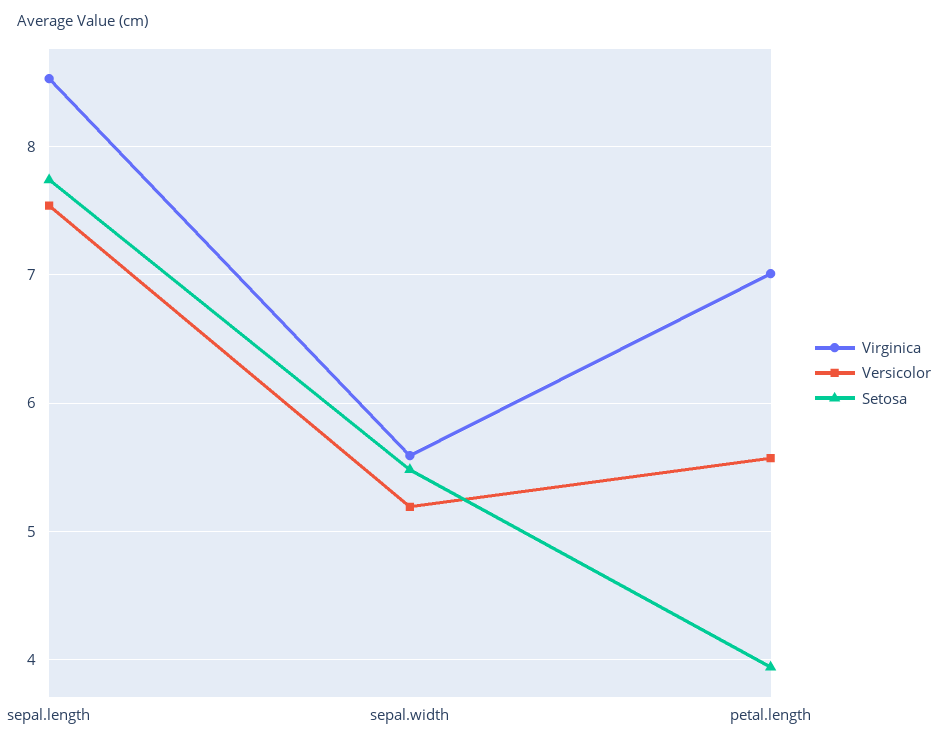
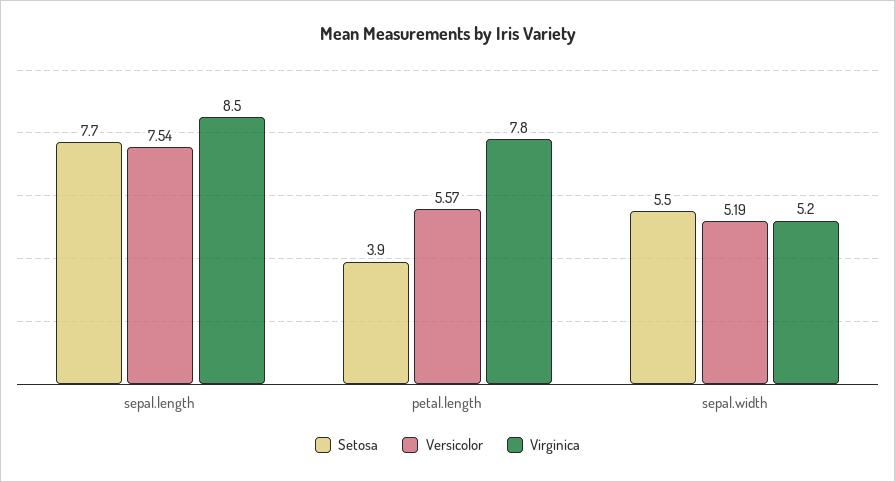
Virginica, sepal.width: 5.6 -> 5.2
Virginica, petal.length: 7 -> 7.8

